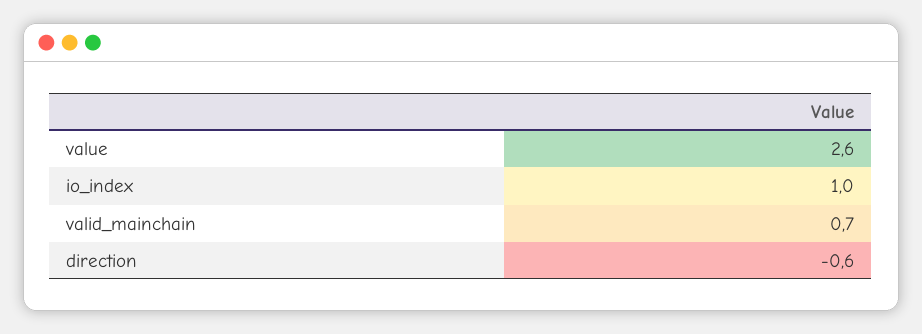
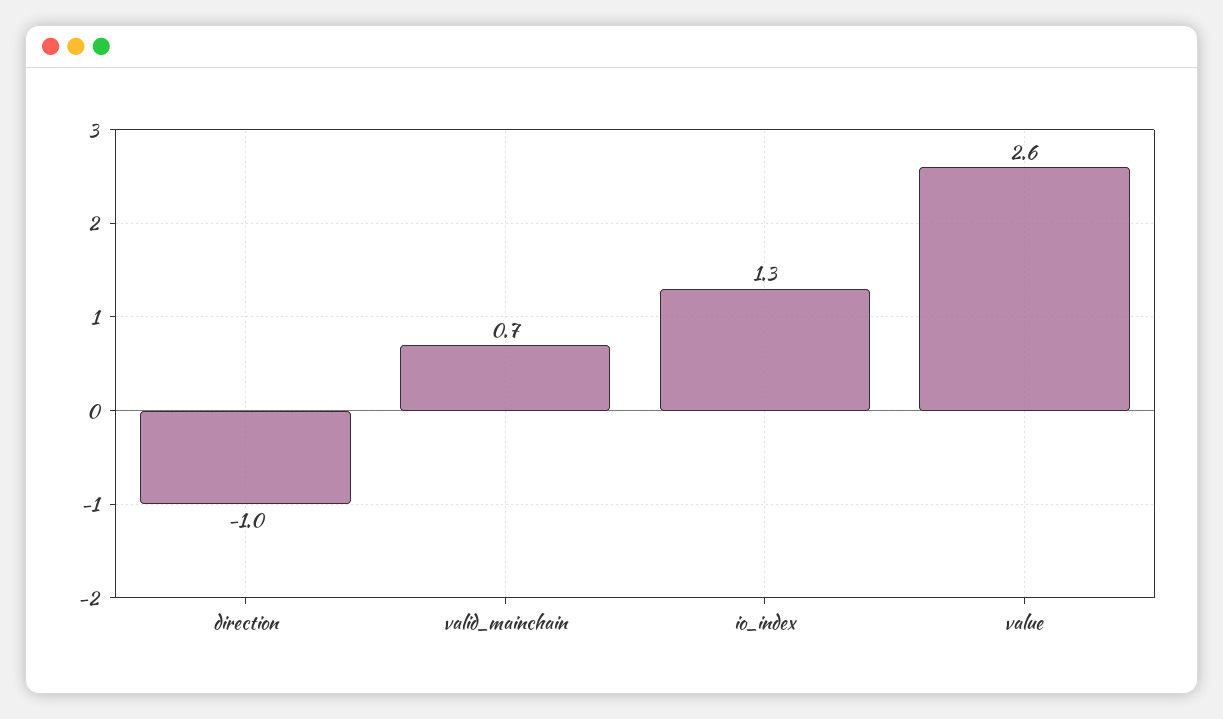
io_index: 1 -> 1.3
direction: -0.6 -> -1

